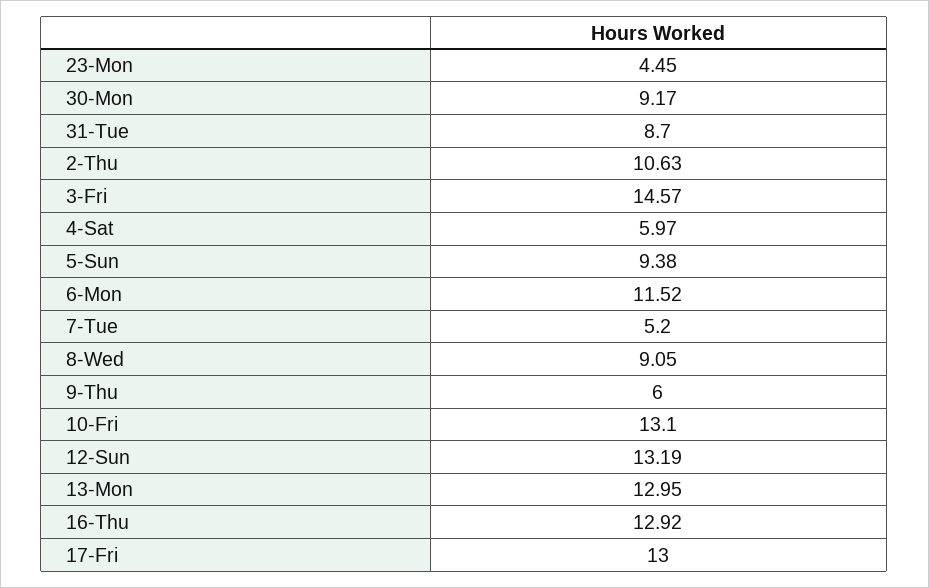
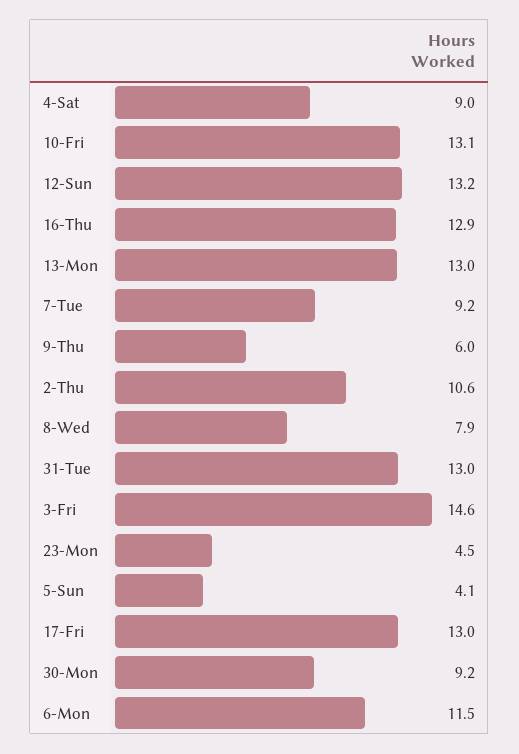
31-Tue: 8.7 -> 13
4-Sat: 5.97 -> 9
5-Sun: 9.38 -> 4.1
7-Tue: 5.2 -> 9.2
8-Wed: 9.05 -> 7.9

